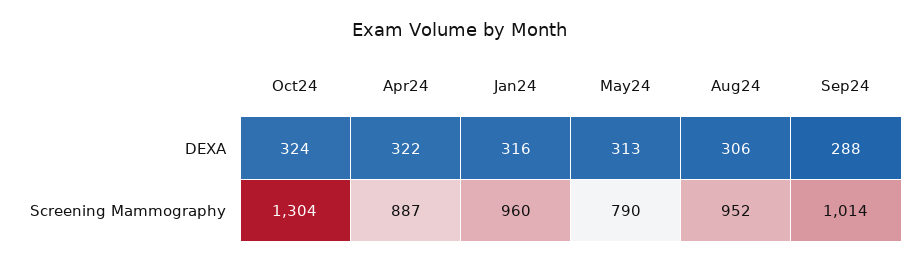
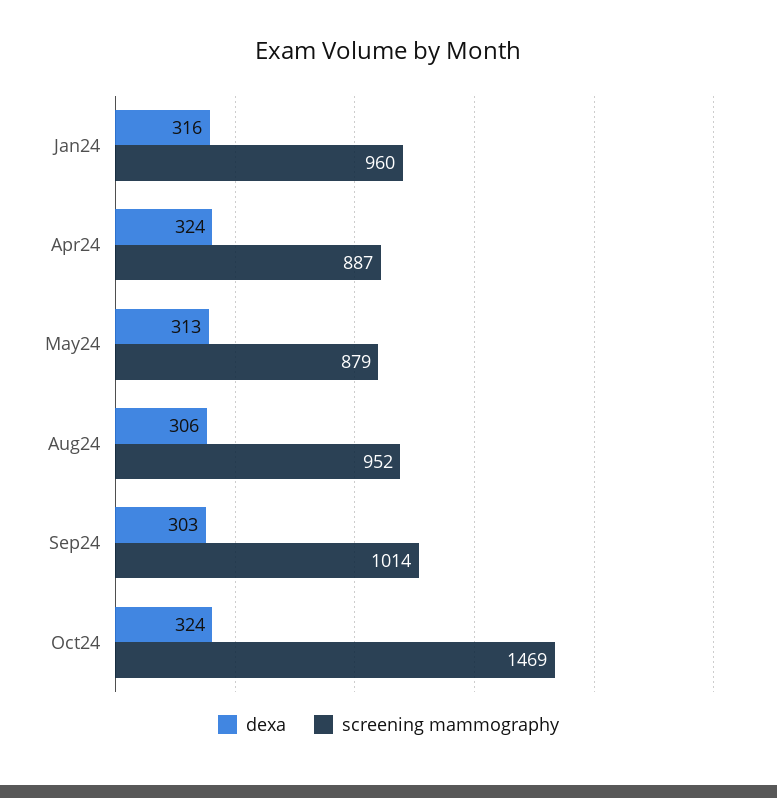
DEXA, Apr24: 322 -> 324
DEXA, Sep24: 288 -> 303
Screening Mammography, Oct24: 1304 -> 1469
Screening Mammography, May24: 790 -> 879

